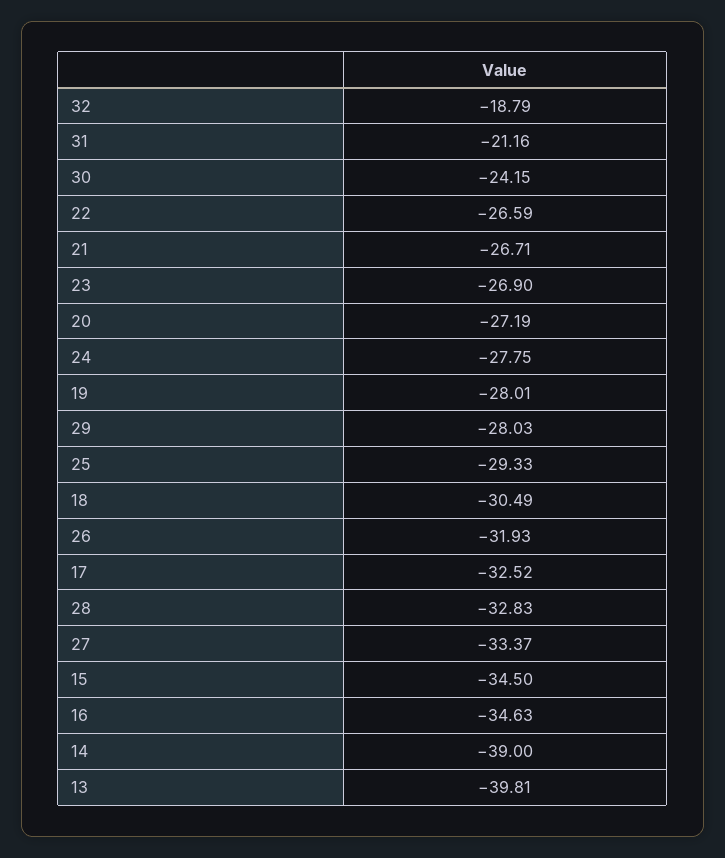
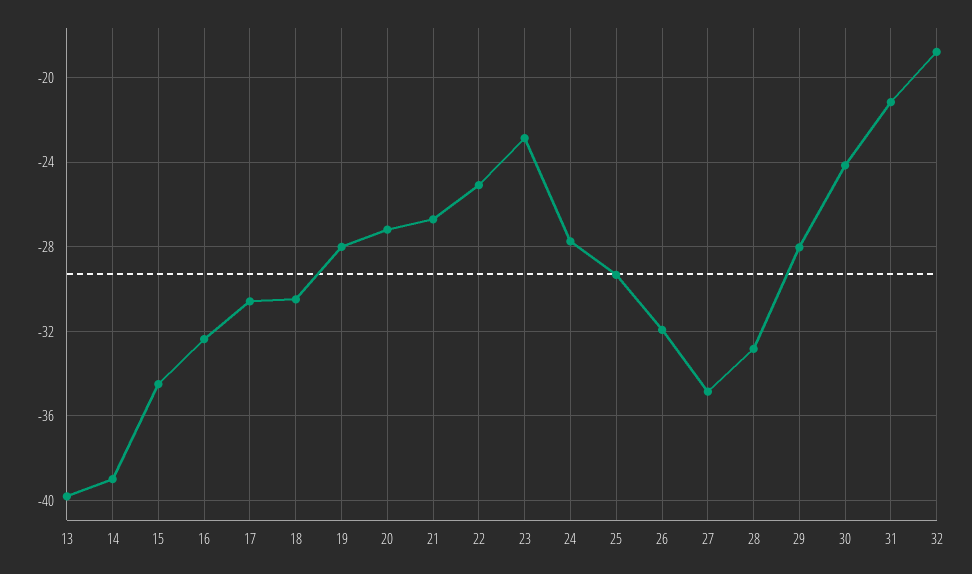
22: -26.59 -> -25
23: -26.9 -> -23
17: -32.52 -> -30.5
27: -33.37 -> -35
16: -34.63 -> -32.5

